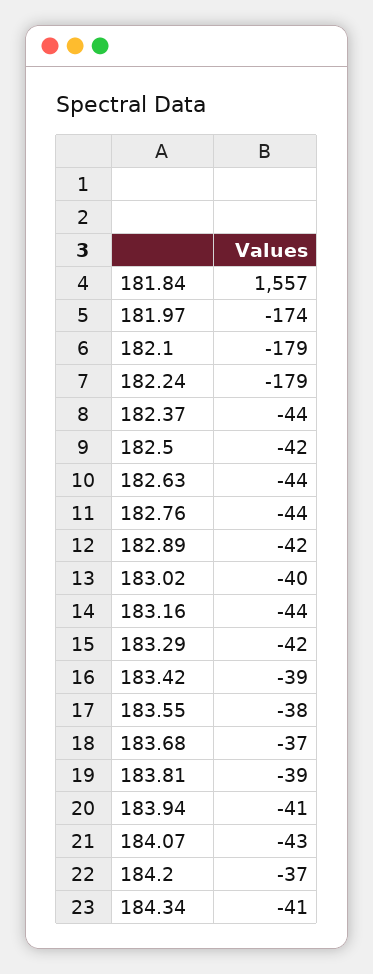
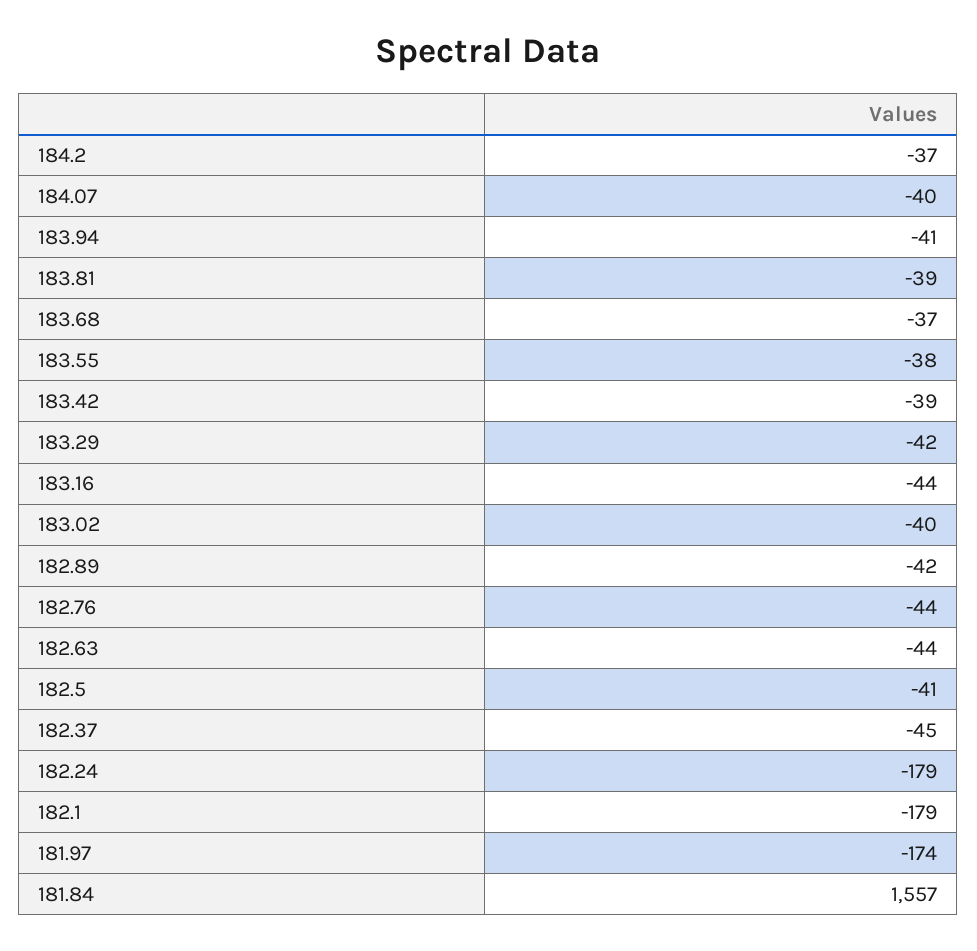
182.37: -44 -> -45
182.5: -42 -> -41
184.07: -43 -> -40
184.34: -41 -> none

